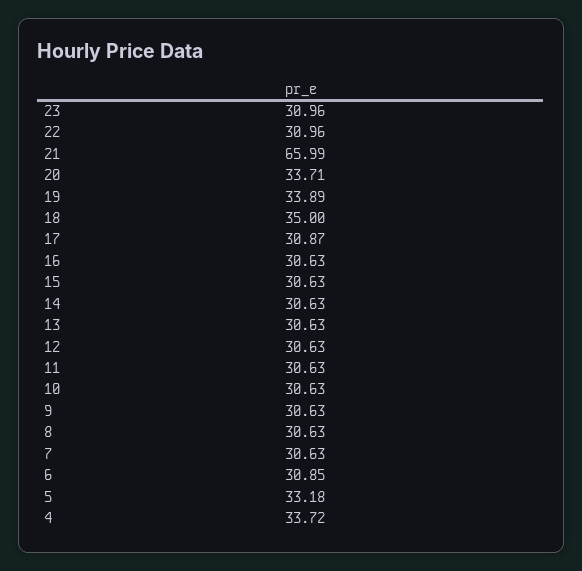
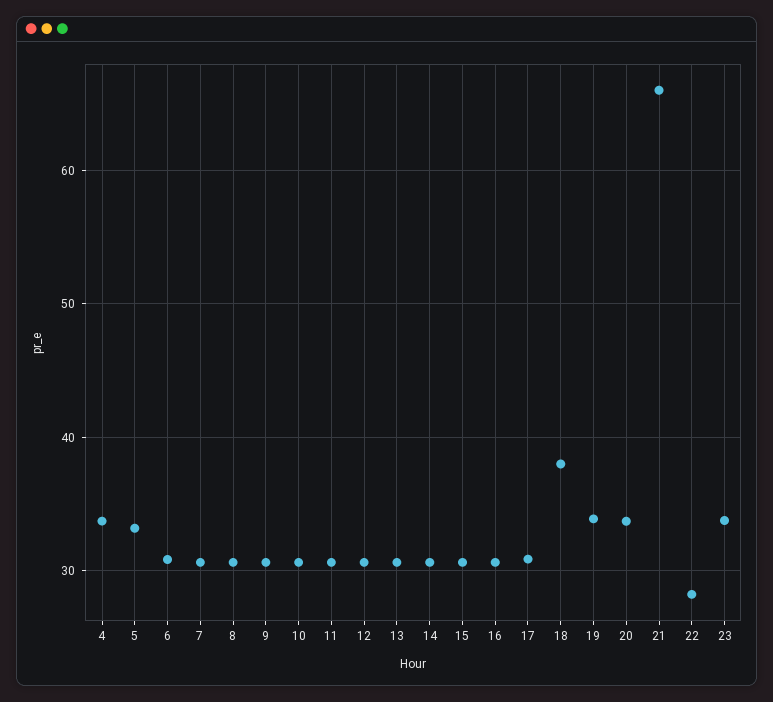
23: 30.96 -> 34
22: 30.96 -> 28
18: 35 -> 38

